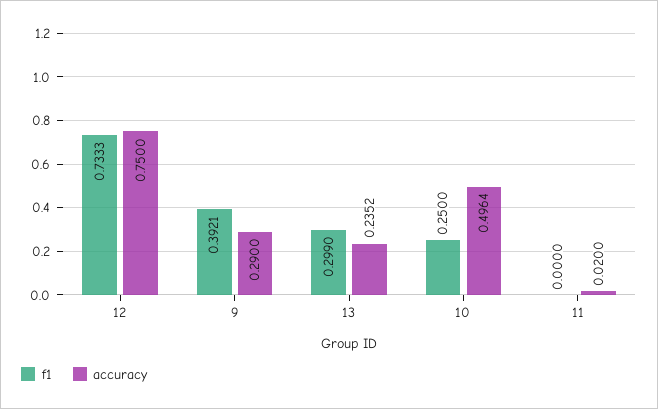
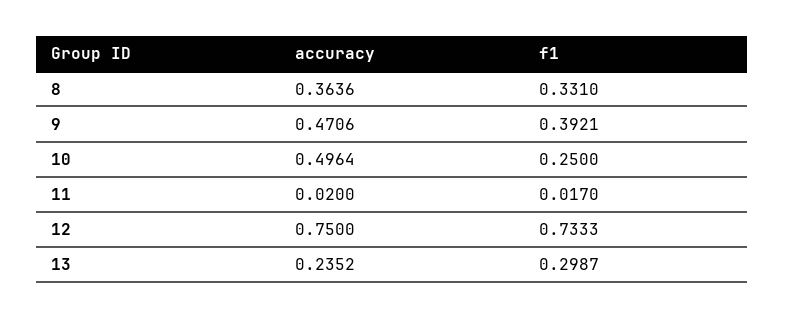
accuracy, 9: 0.29 -> 0.4706
f1, 13: 0.299 -> 0.2987
f1, 11: 0 -> 0.017
accuracy, 8: none -> 0.3636
f1, 8: none -> 0.331

